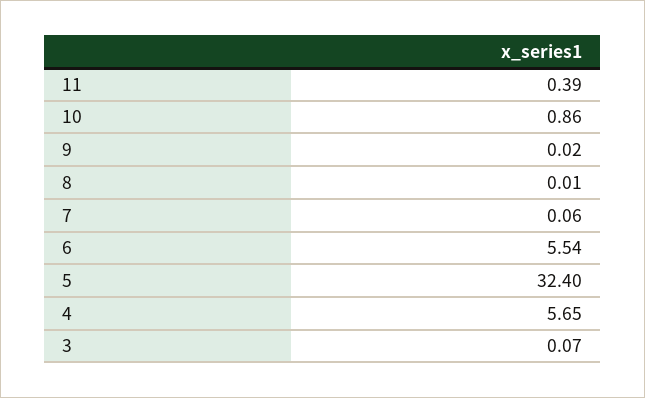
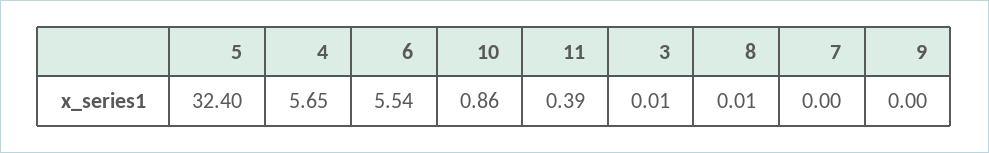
9: 0.02 -> 0
7: 0.06 -> 0
3: 0.07 -> 0.01

